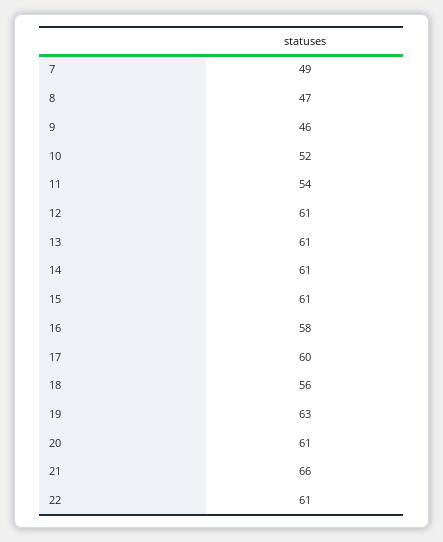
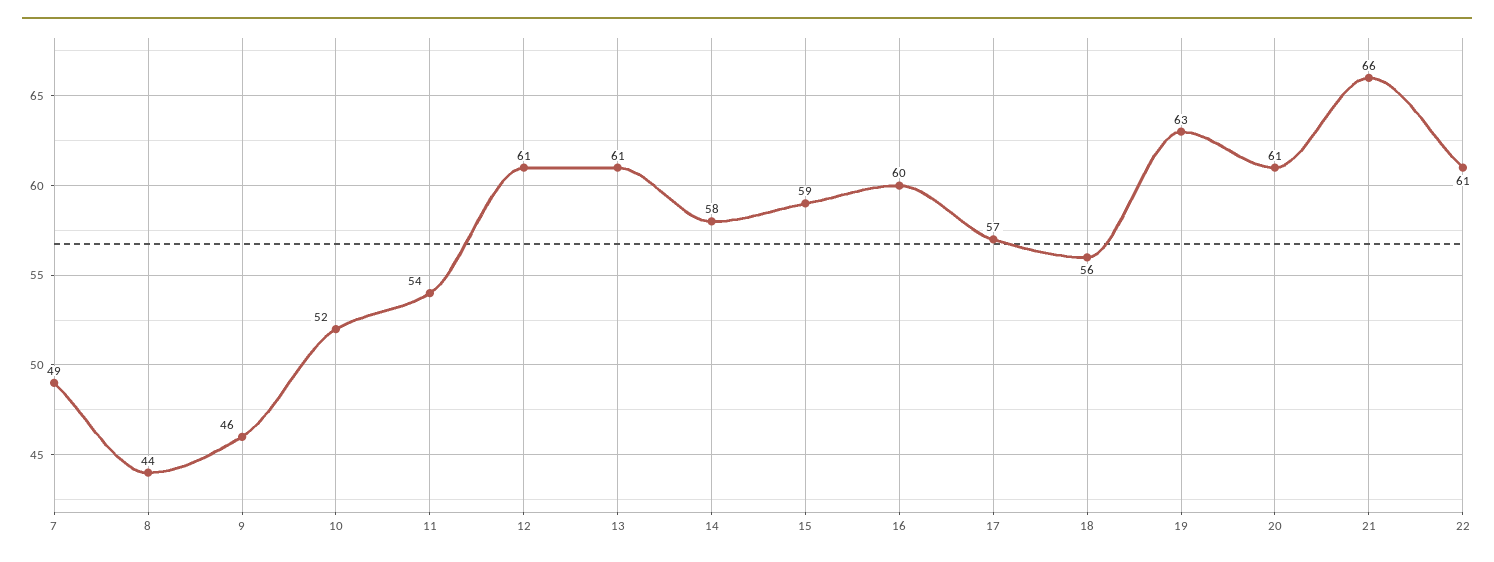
8: 47 -> 44
14: 61 -> 58
15: 61 -> 59
16: 58 -> 60
17: 60 -> 57

